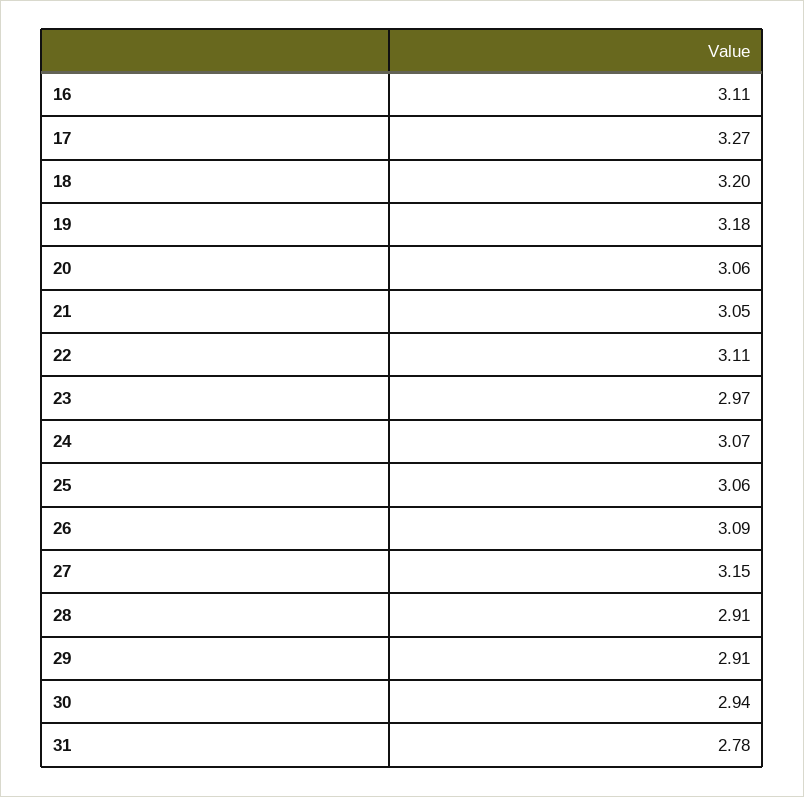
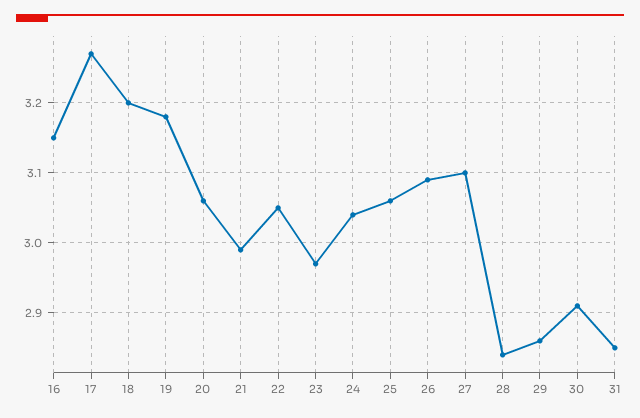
16: 3.11 -> 3.15
21: 3.05 -> 2.99
22: 3.11 -> 3.05
24: 3.07 -> 3.04
27: 3.15 -> 3.1
28: 2.91 -> 2.84
29: 2.91 -> 2.86
30: 2.94 -> 2.91
31: 2.78 -> 2.85

